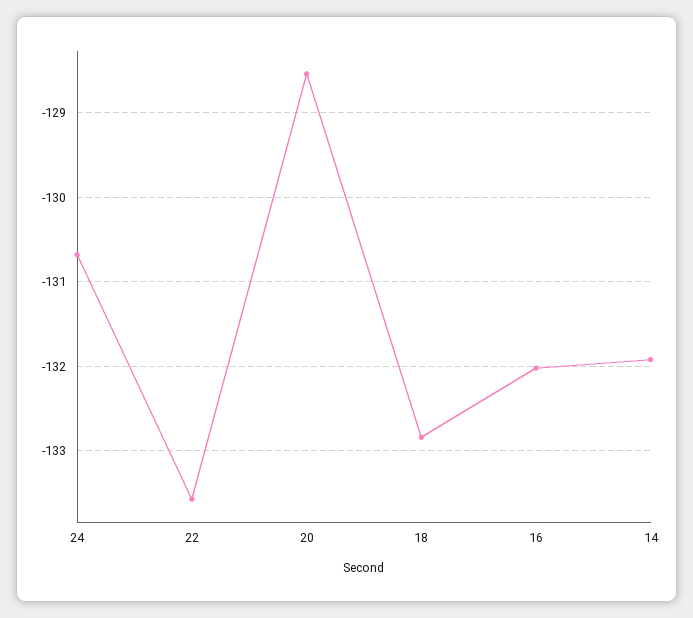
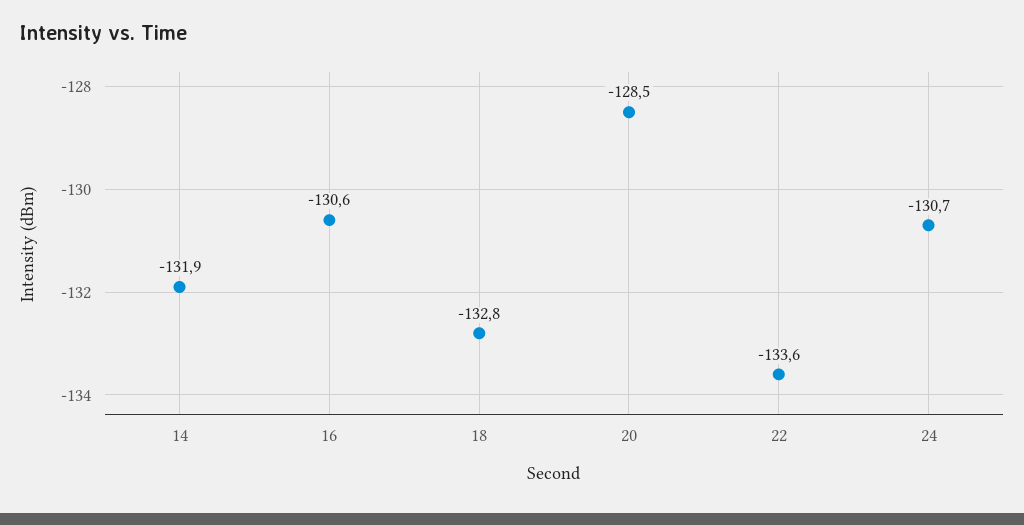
16: -132 -> -130.6

